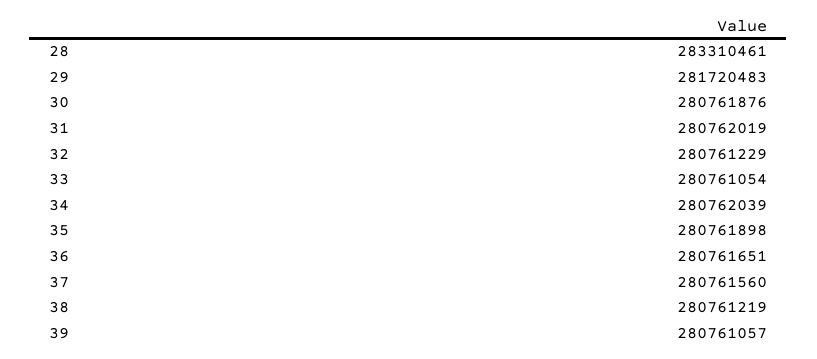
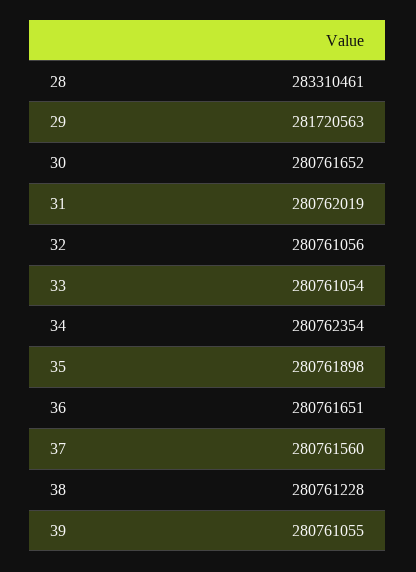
29: 281720483 -> 281720563
30: 280761876 -> 280761652
32: 280761229 -> 280761056
34: 280762039 -> 280762354
38: 280761219 -> 280761228
39: 280761057 -> 280761055

